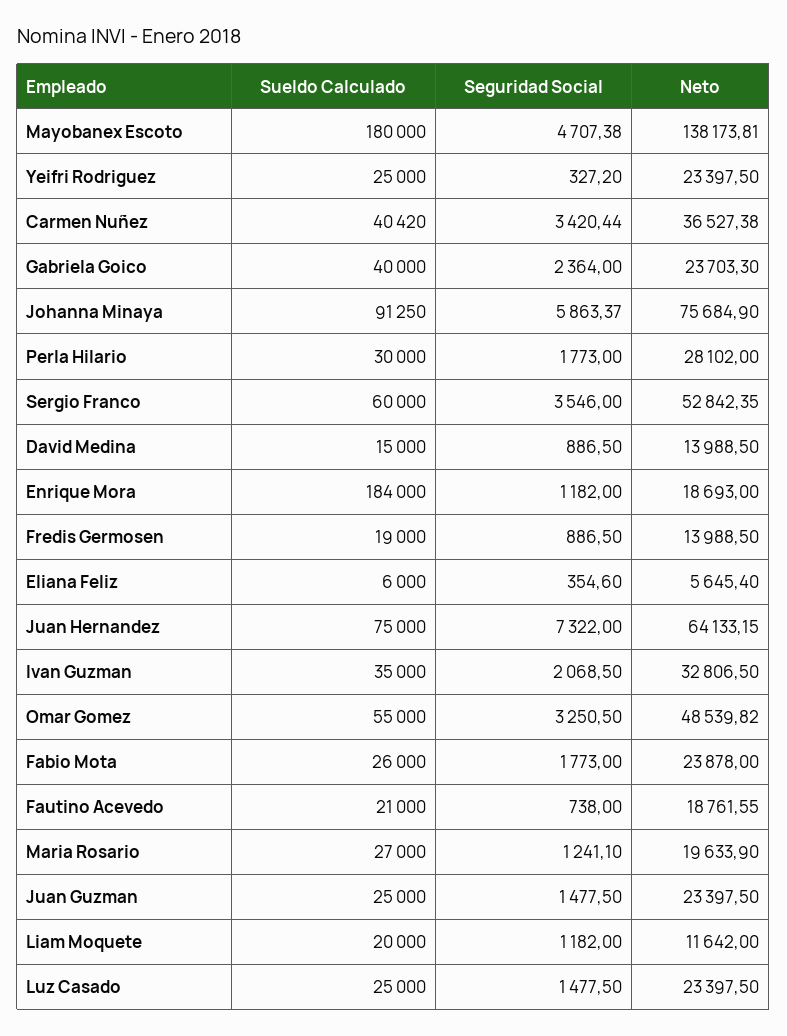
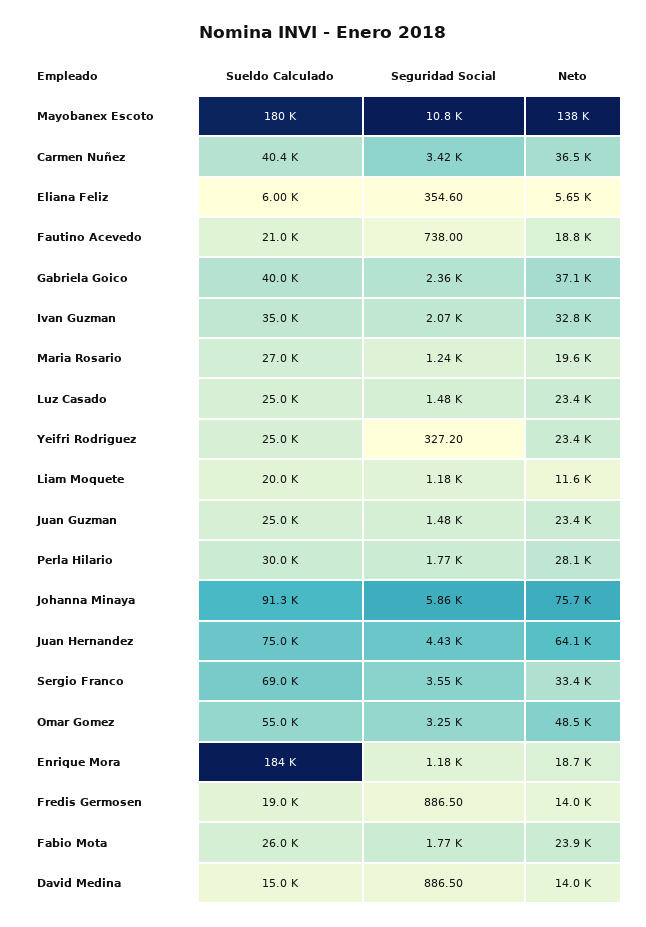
Seguridad Social, Mayobanex Escoto: 4707.38 -> 10800
Neto, Gabriela Goico: 23703.3 -> 37100
Sueldo Calculado, Sergio Franco: 60000 -> 69000
Neto, Sergio Franco: 52842.35 -> 33400
Seguridad Social, Juan Hernandez: 7322 -> 4430

